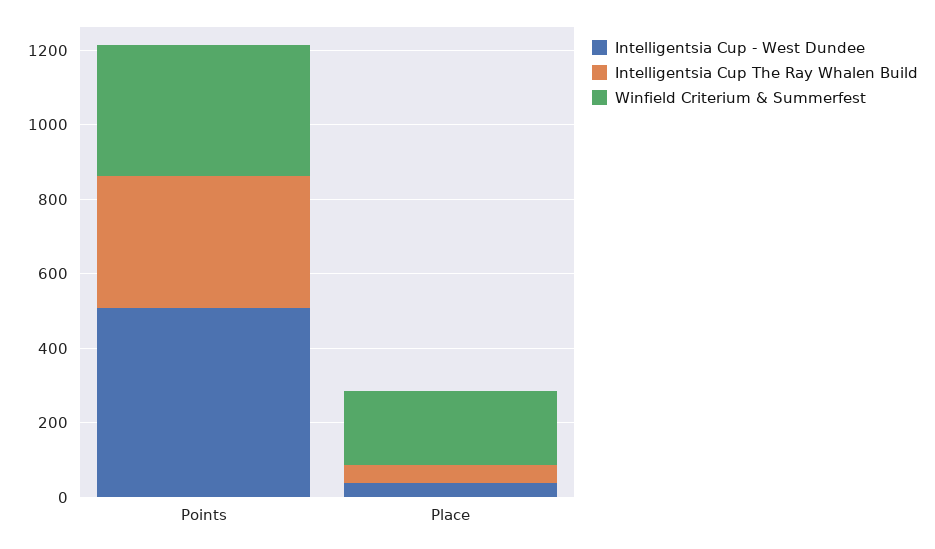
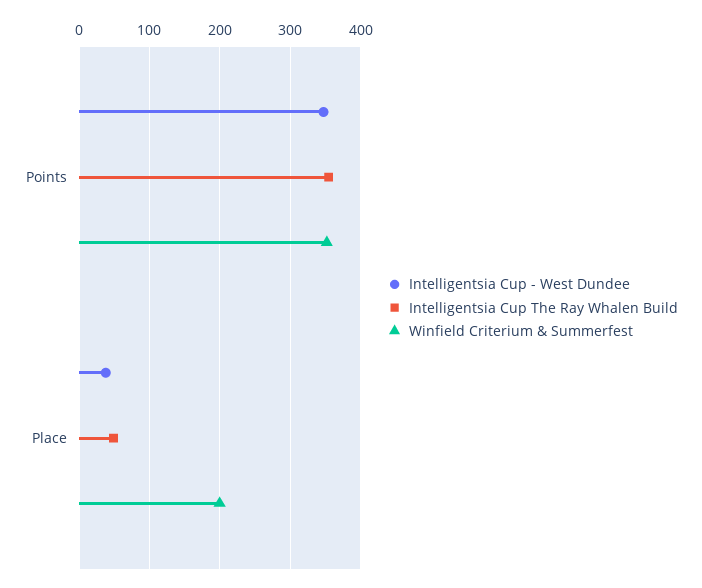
Intelligentsia Cup - West Dundee, Points: 500 -> 350

